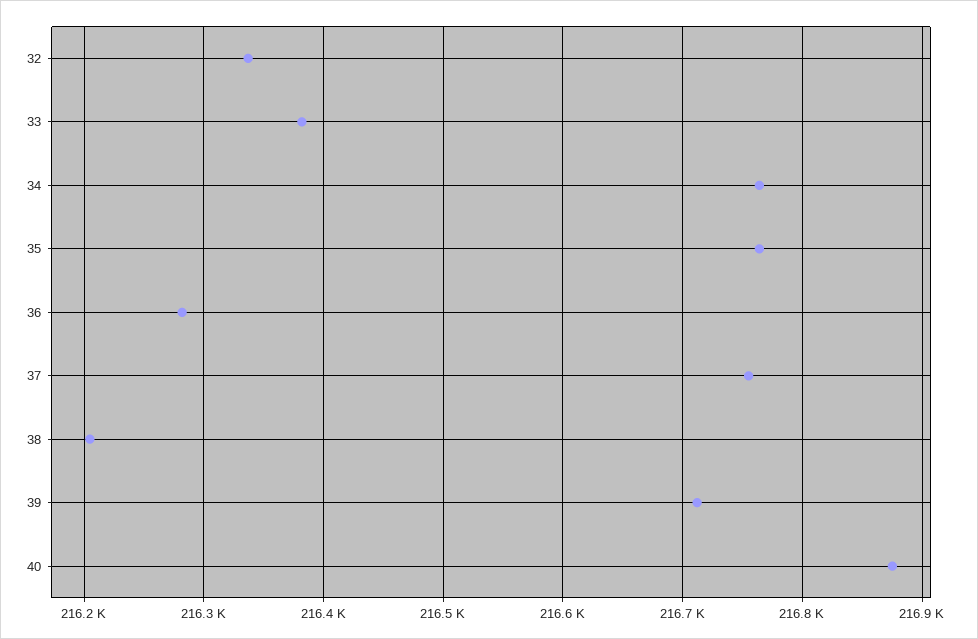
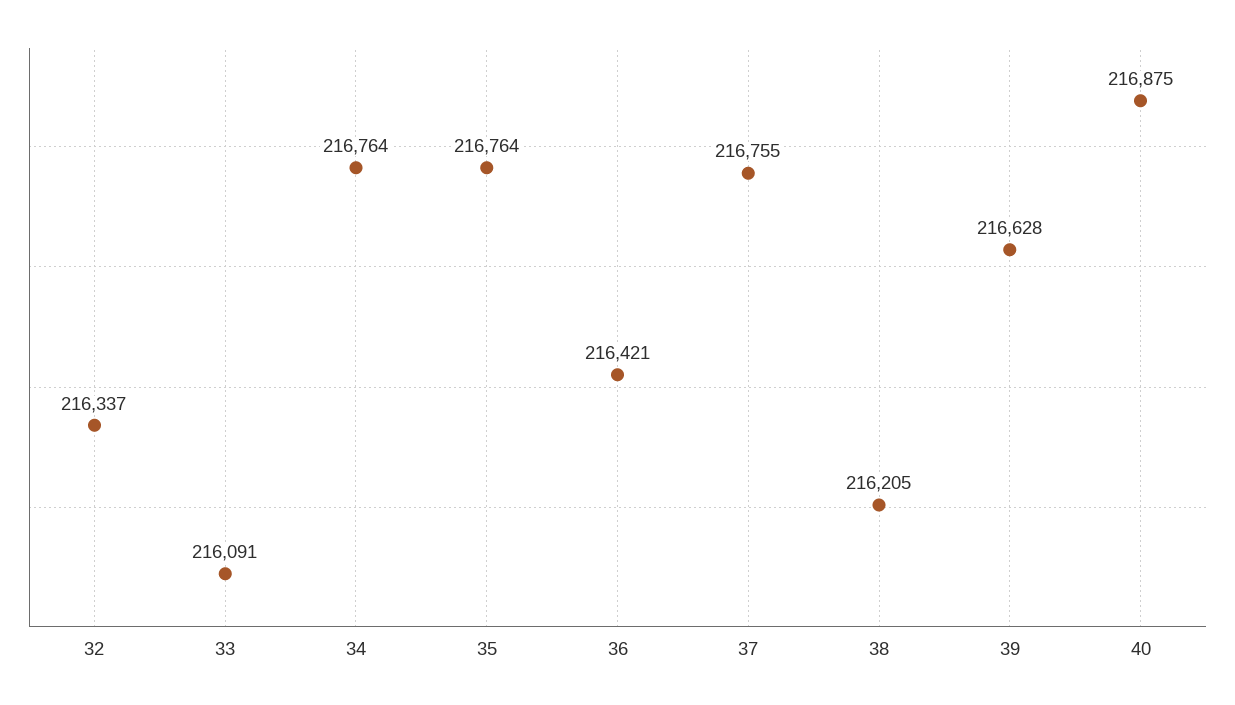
33: 216380 -> 216091
36: 216280 -> 216421
39: 216710 -> 216628

